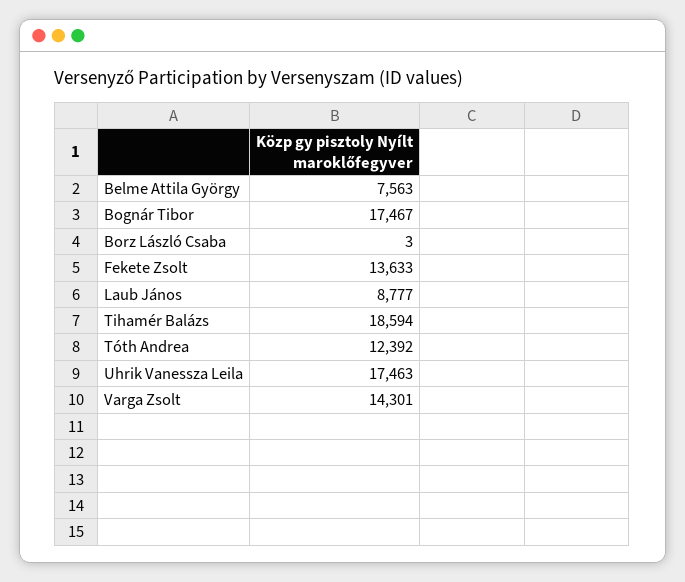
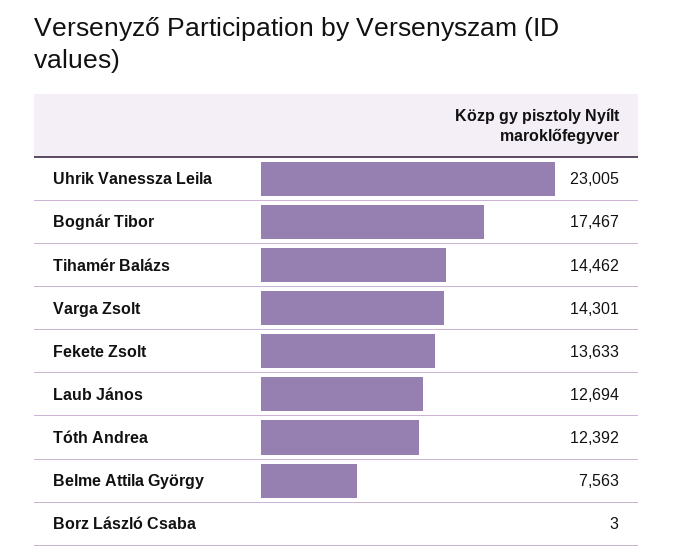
Laub János: 8777 -> 12694
Tihamér Balázs: 18594 -> 14462
Uhrik Vanessza Leila: 17463 -> 23005

